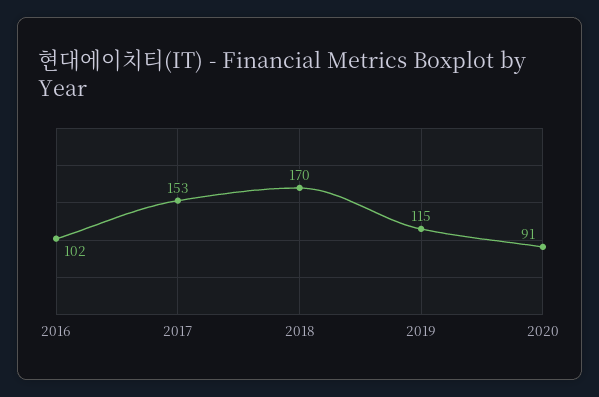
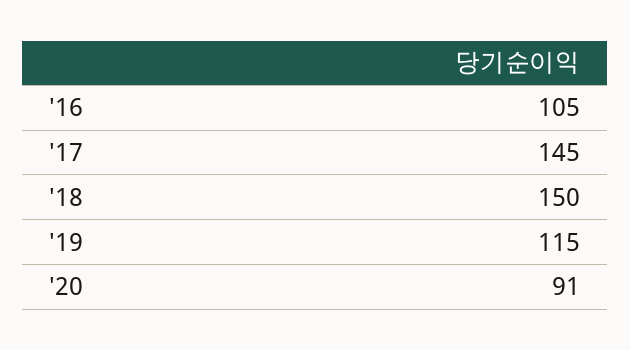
2016: 102 -> 105
2017: 153 -> 145
2018: 170 -> 150

